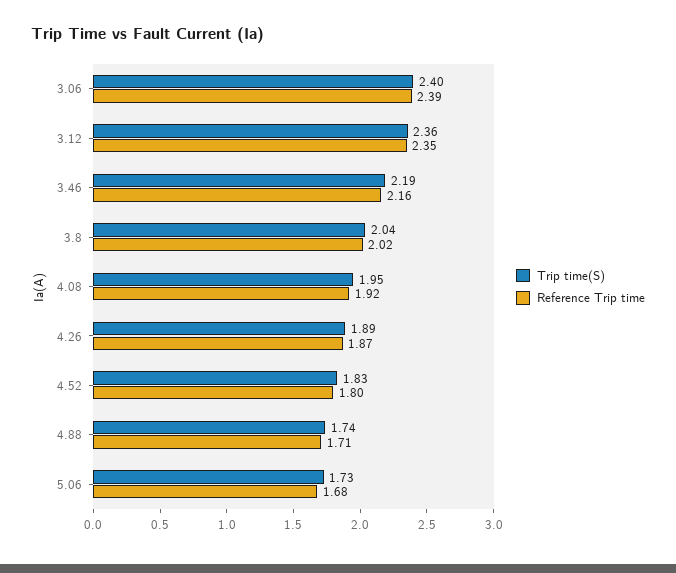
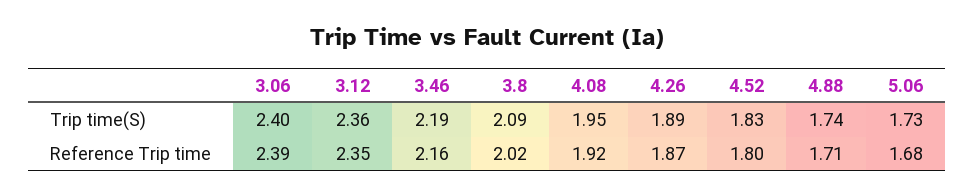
Trip time(S), 3.8: 2.04 -> 2.09

